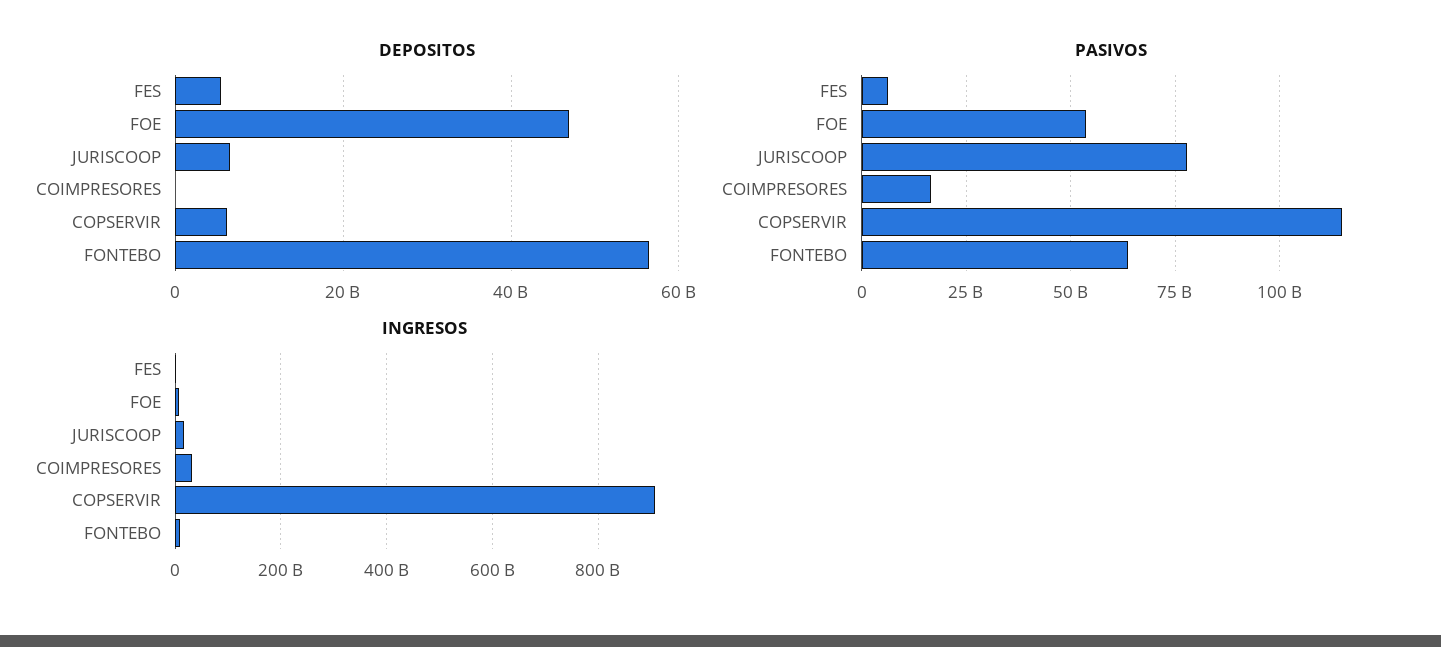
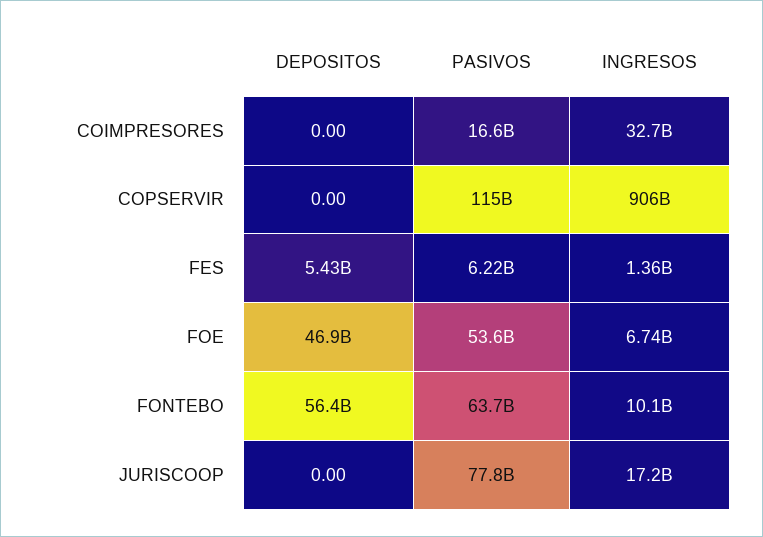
DEPOSITOS, JURISCOOP: 6000000000 -> 0
DEPOSITOS, COPSERVIR: 6000000000 -> 0

